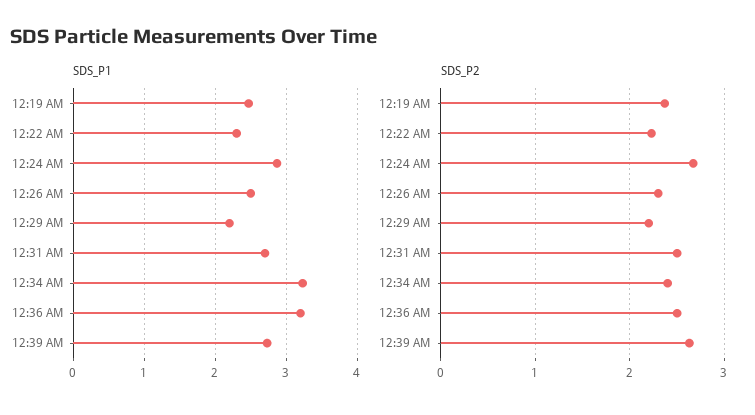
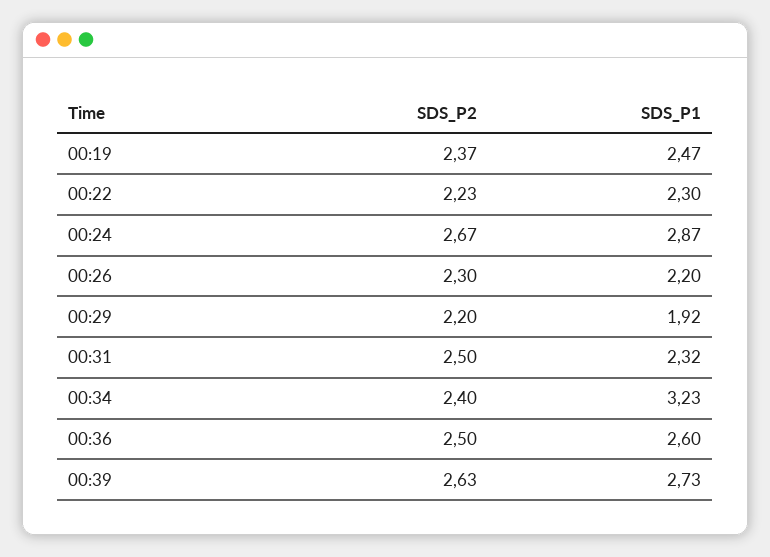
SDS_P1, 12:26 AM: 2.5 -> 2.2
SDS_P1, 12:29 AM: 2.2 -> 1.92
SDS_P1, 12:31 AM: 2.7 -> 2.32
SDS_P1, 12:36 AM: 3.2 -> 2.6

